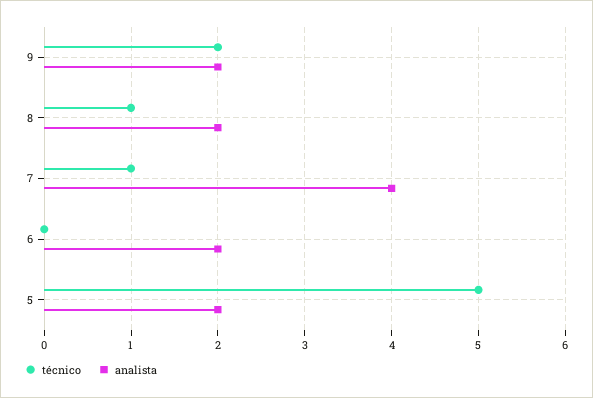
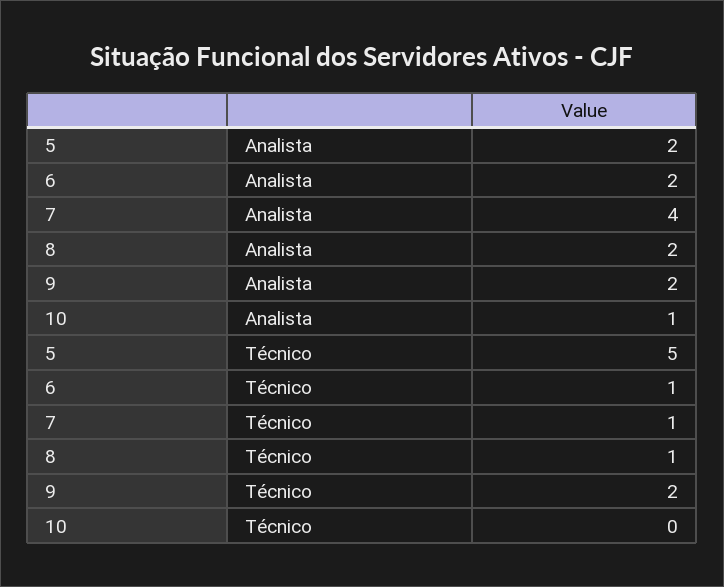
técnico, 6: 0 -> 1
analista, 10: none -> 1
técnico, 10: none -> 0

